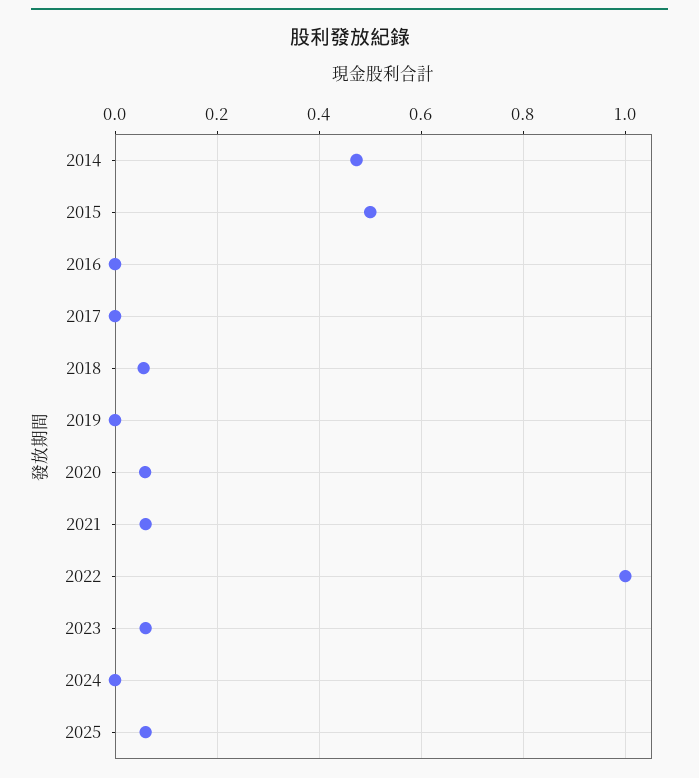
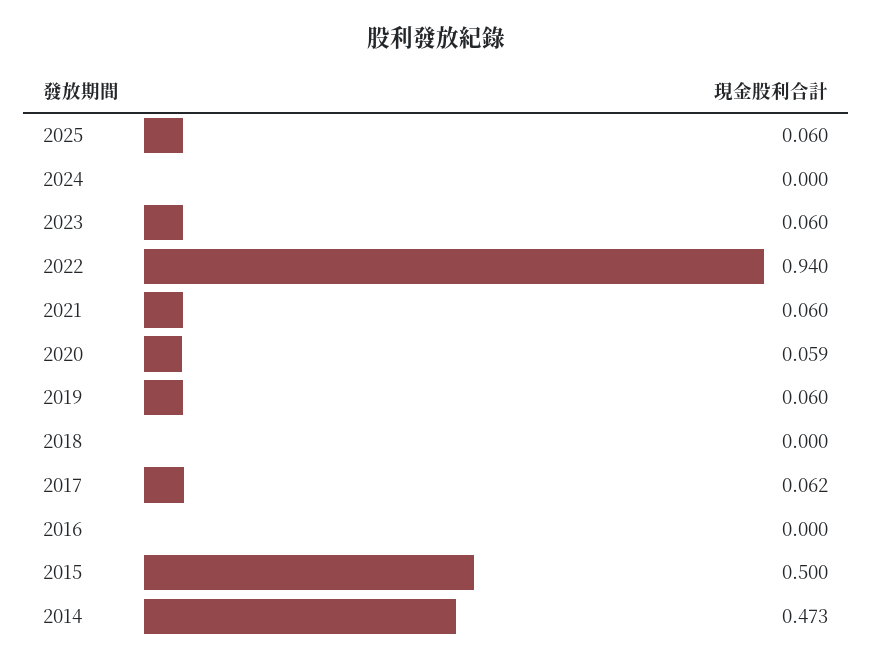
2017: 0 -> 0.062
2018: 0.06 -> 0
2019: 0 -> 0.06
2022: 1 -> 0.94

